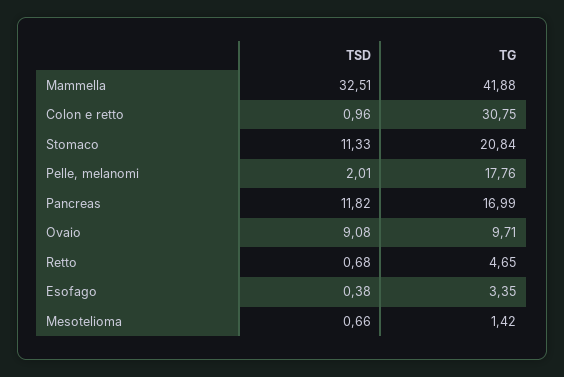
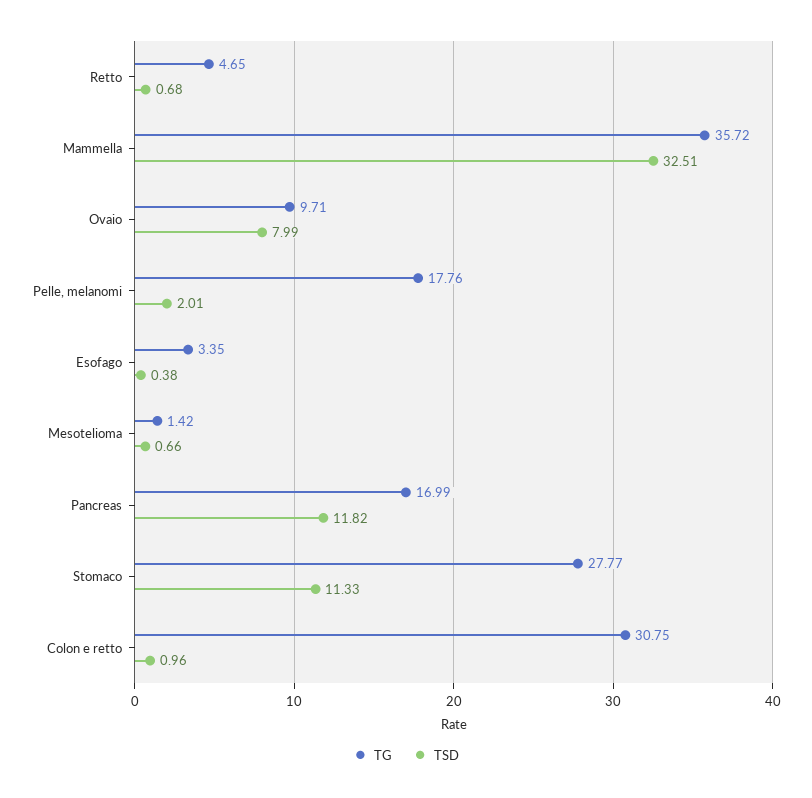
TG, Mammella: 41.88 -> 35.72
TG, Stomaco: 20.84 -> 27.77
TSD, Ovaio: 9.08 -> 7.99

